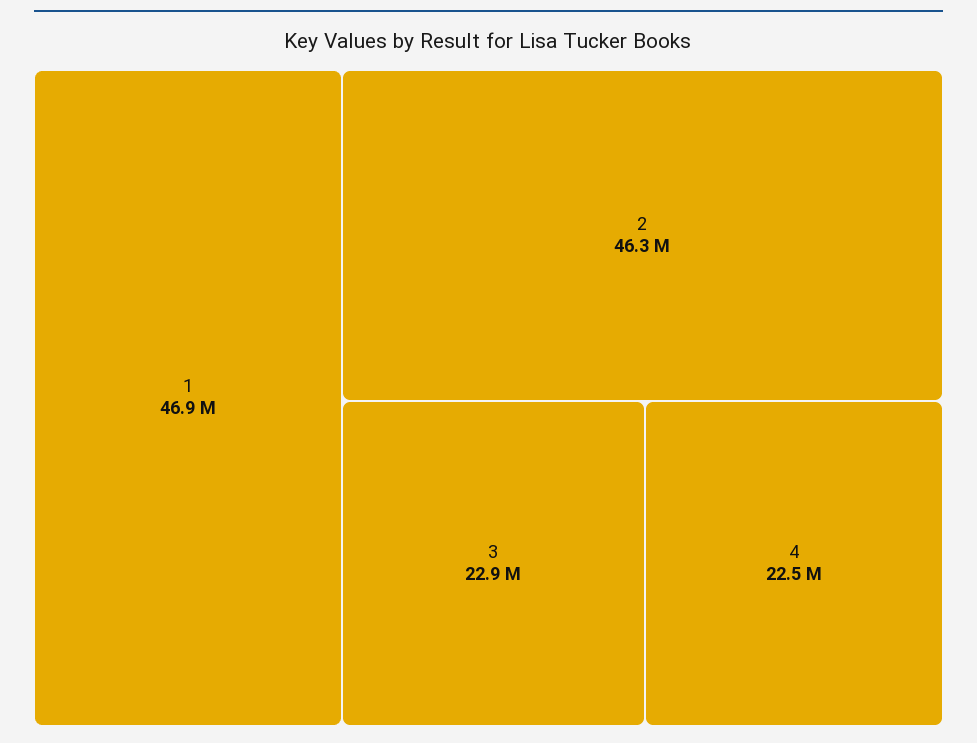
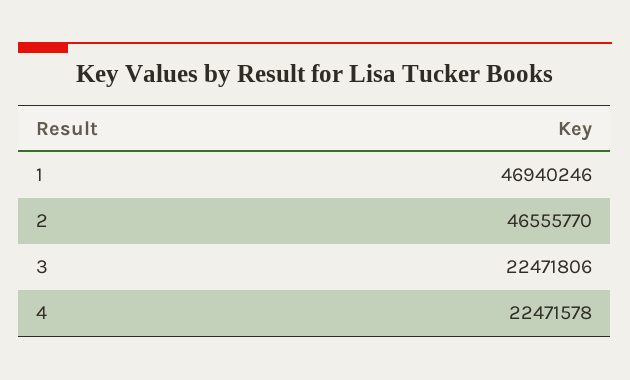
2: 46300000 -> 46555770
3: 22900000 -> 22471806

